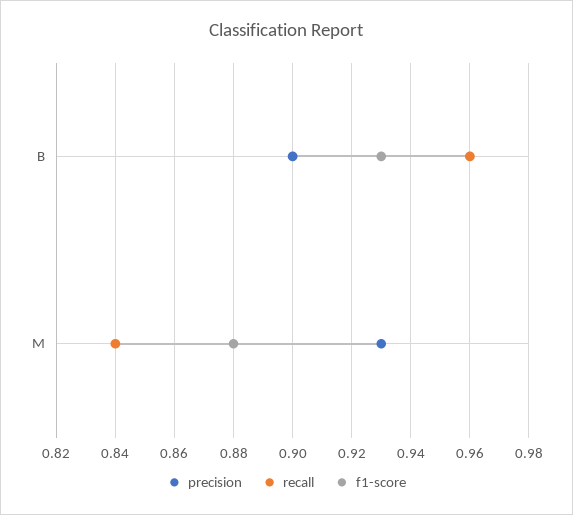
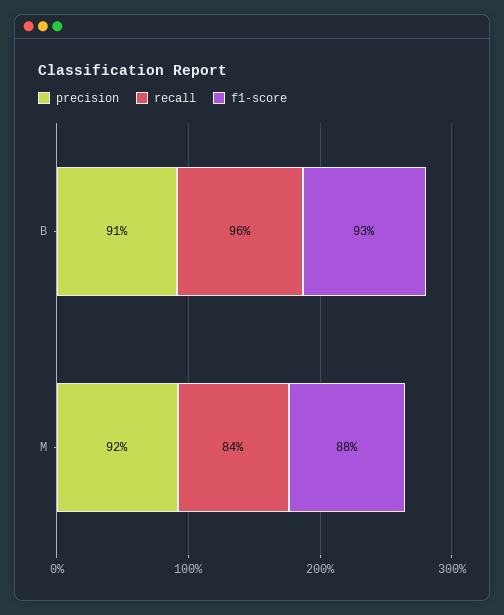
precision, B: 0.9 -> 0.91
precision, M: 0.93 -> 0.92

